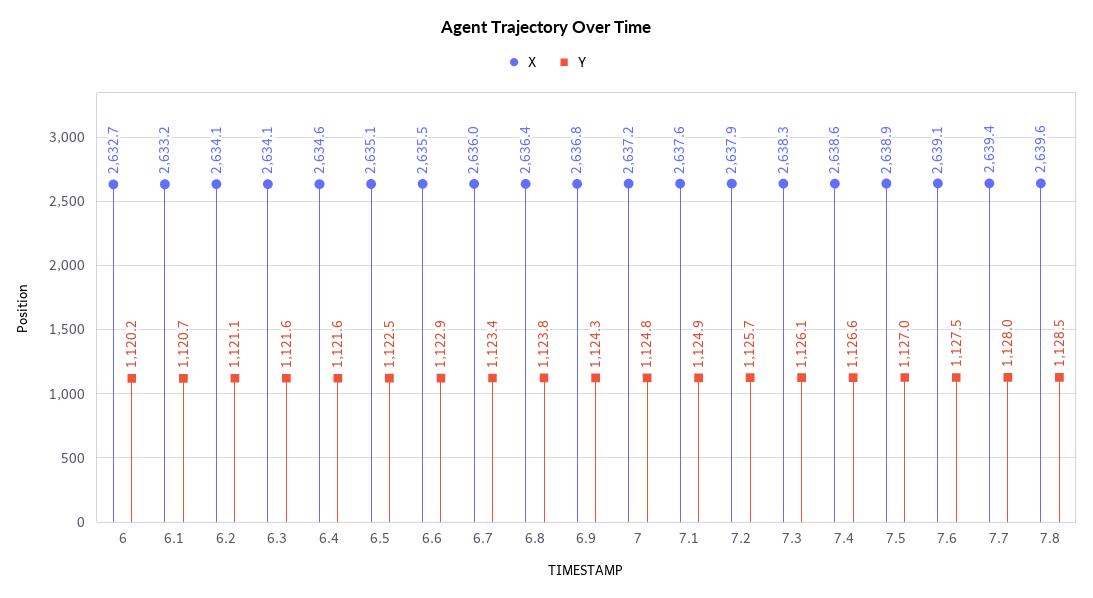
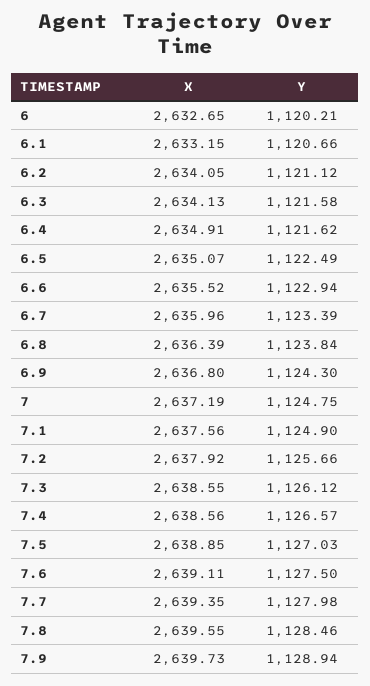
X, 6.4: 2634.6 -> 2634.91
X, 7.3: 2638.3 -> 2638.55
X, 7.9: none -> 2639.73
Y, 7.9: none -> 1128.94

